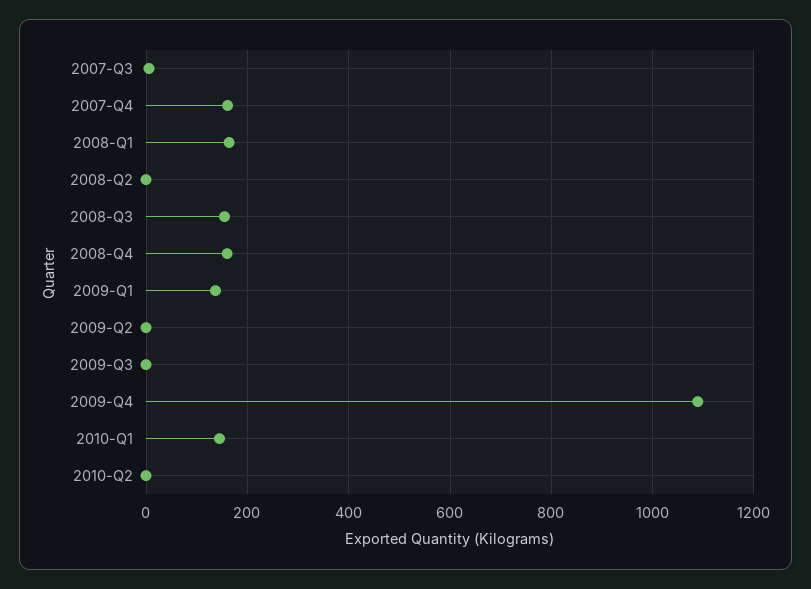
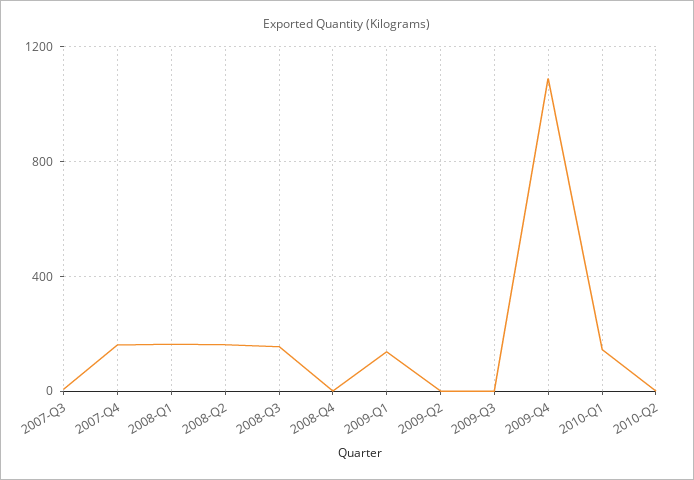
2008-Q2: 0 -> 150
2008-Q4: 160 -> 0

